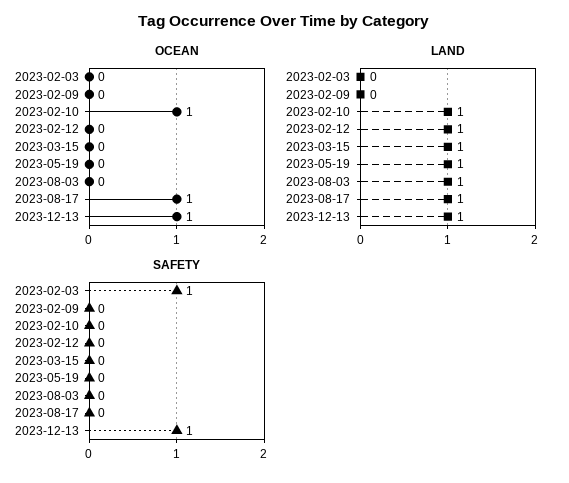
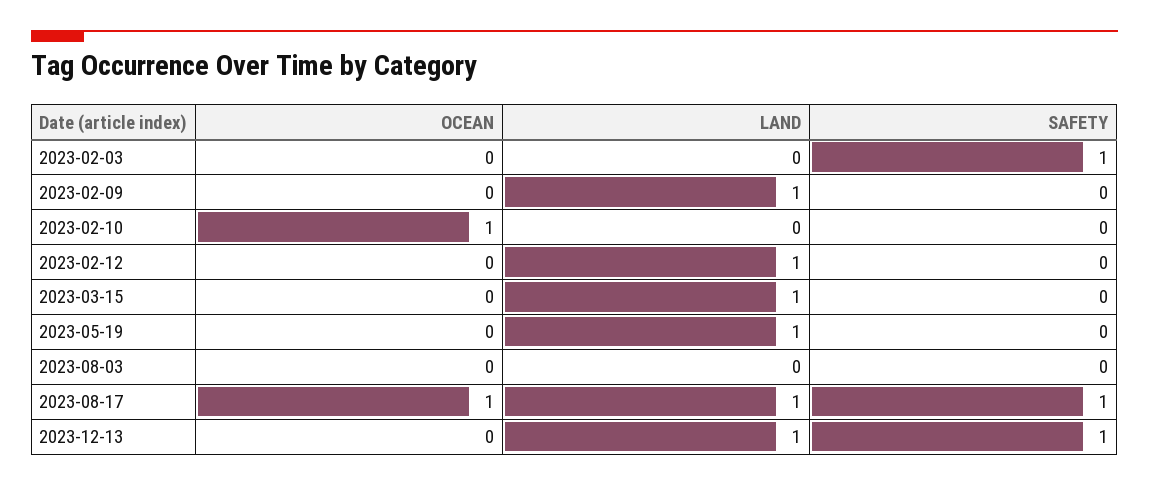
OCEAN, 2023-12-13: 1 -> 0
LAND, 2023-02-09: 0 -> 1
LAND, 2023-02-10: 1 -> 0
LAND, 2023-08-03: 1 -> 0
SAFETY, 2023-08-17: 0 -> 1

